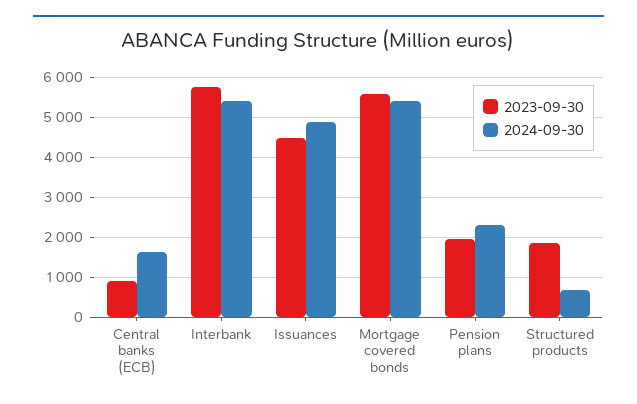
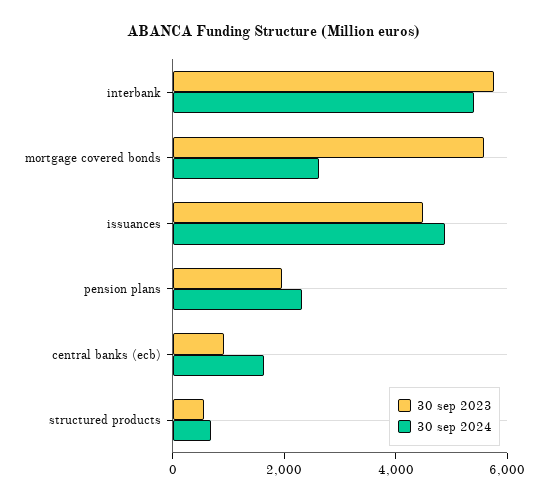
2024-09-30, Mortgage covered bonds: 5400 -> 2500
2023-09-30, Structured products: 1800 -> 500

